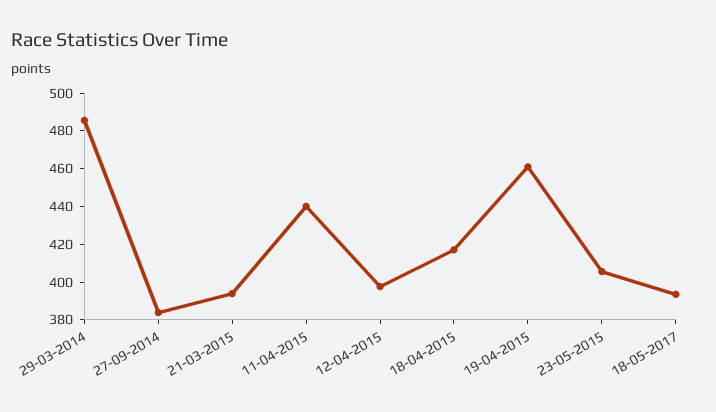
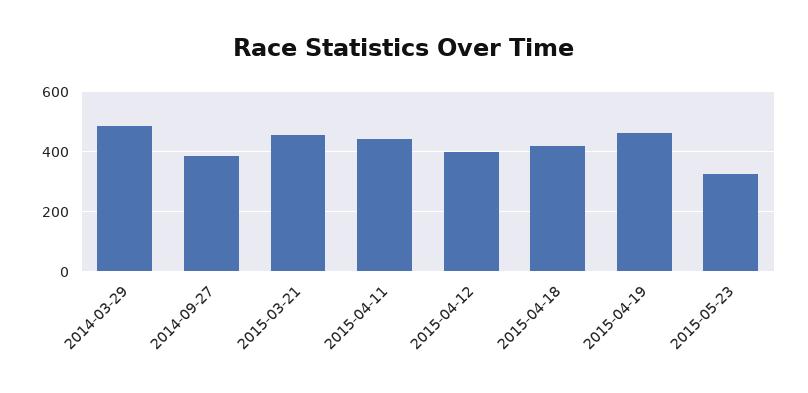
21-03-2015: 395 -> 450
23-05-2015: 405 -> 325
18-05-2017: 395 -> none

